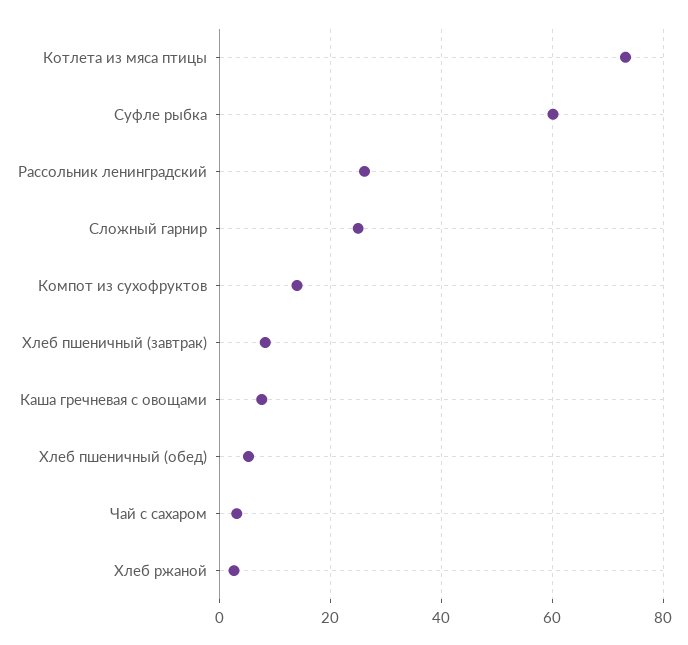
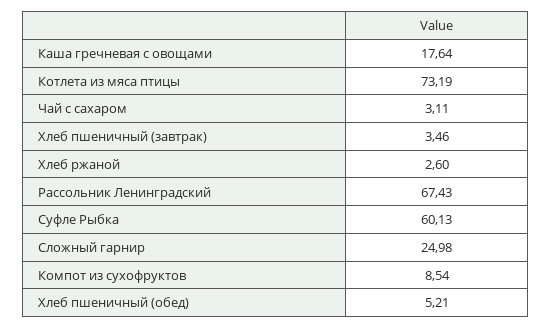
Рассольник ленинградский: 26 -> 67.43
Компот из сухофруктов: 14 -> 8.54
Хлеб пшеничный (завтрак): 8 -> 3.46
Каша гречневая с овощами: 8 -> 17.64

